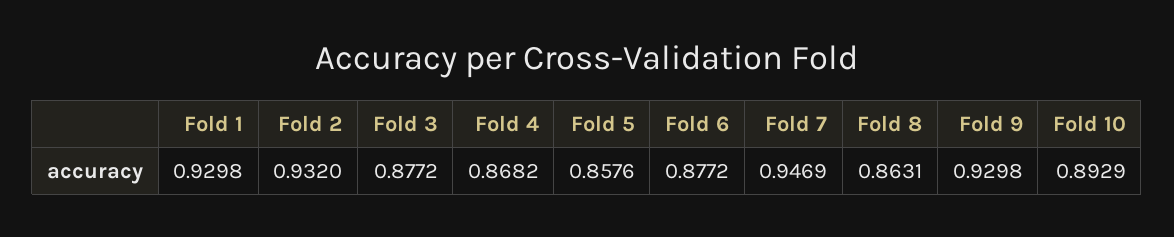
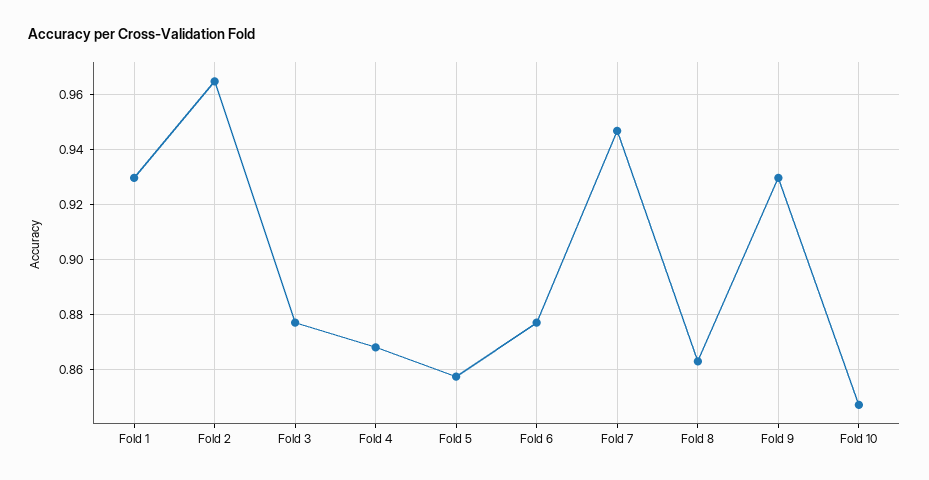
Fold 2: 0.932 -> 0.965
Fold 10: 0.8929 -> 0.8475

